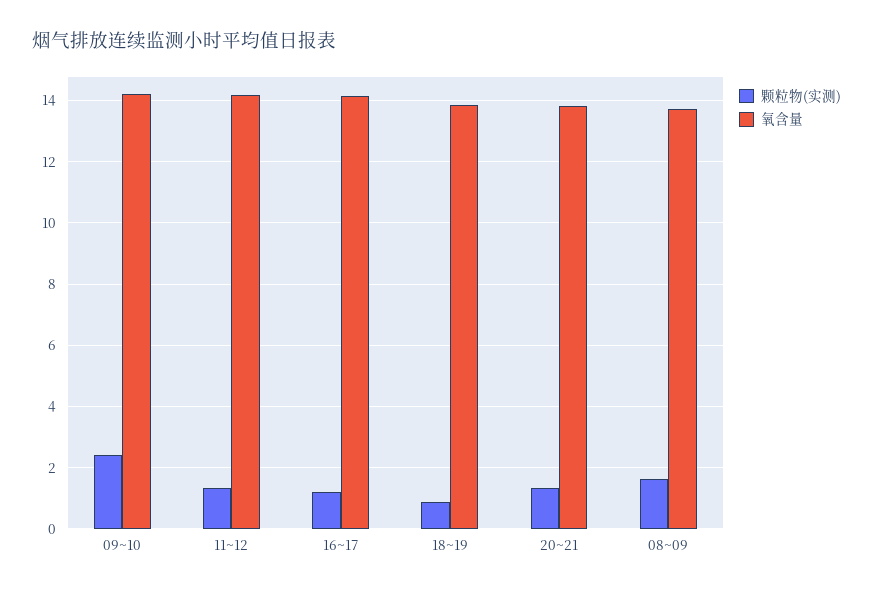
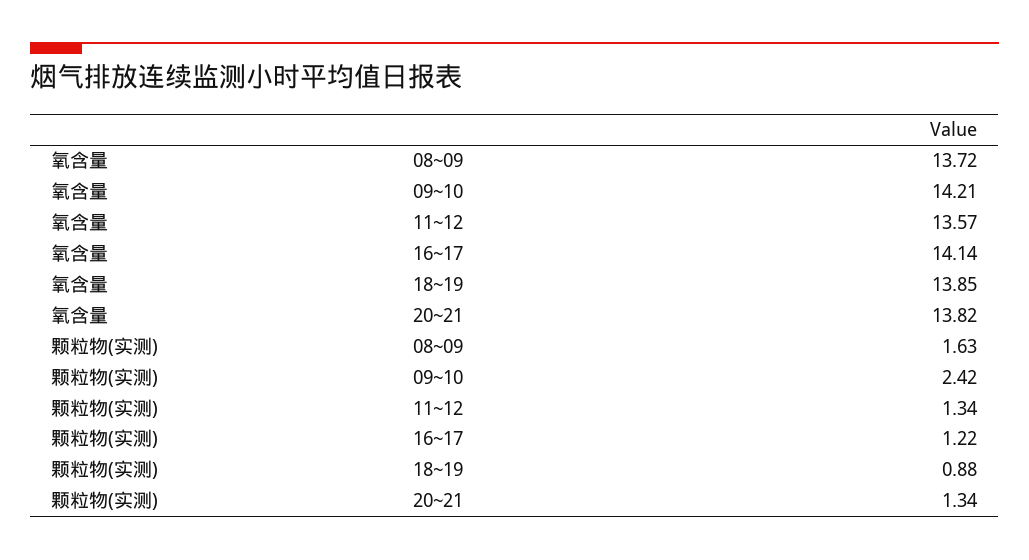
氧含量, 11~12: 14.2 -> 13.57

